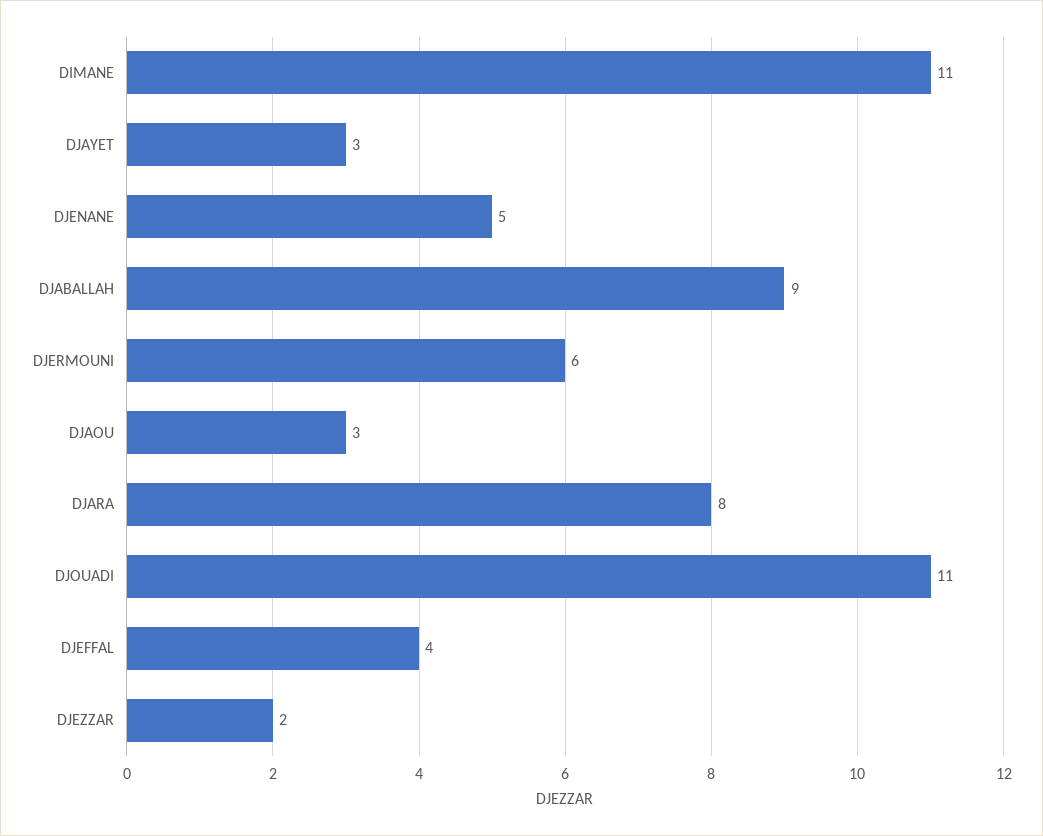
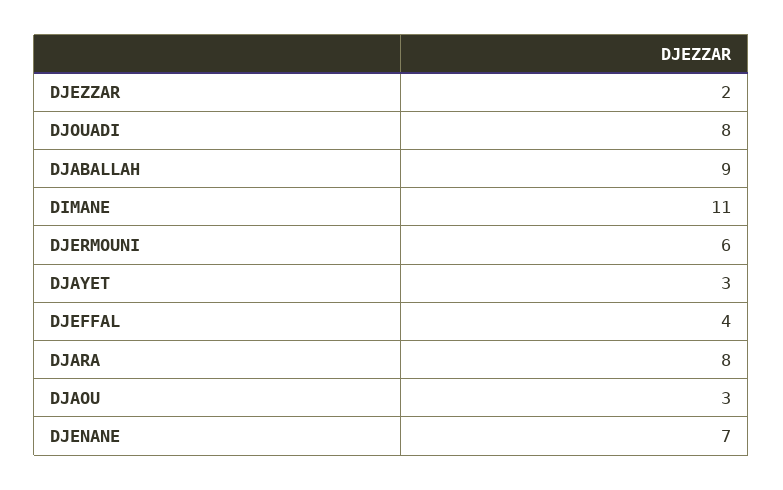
DJENANE: 5 -> 7
DJOUADI: 11 -> 8

